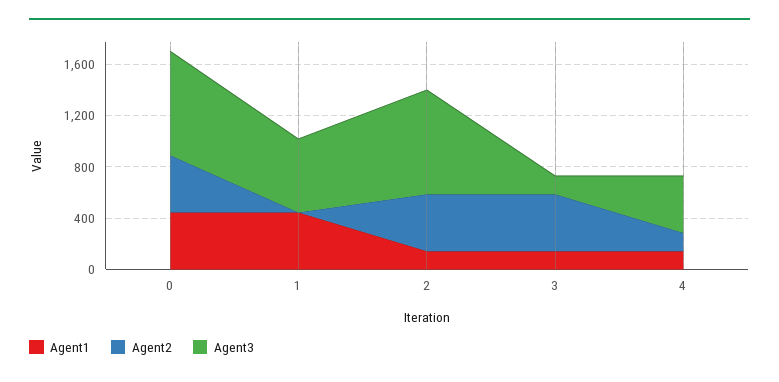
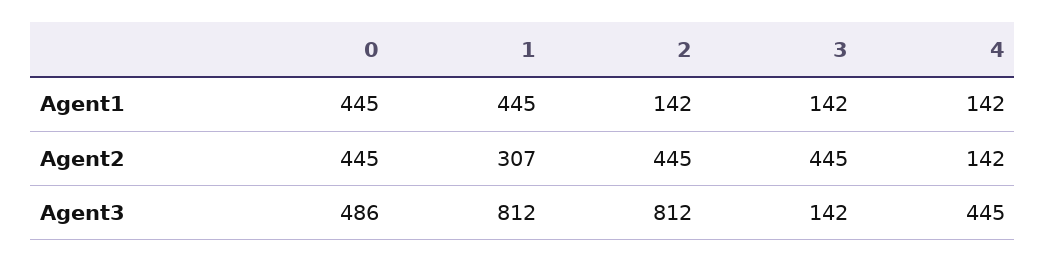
Agent3, 0: 800 -> 486
Agent2, 1: 0 -> 307
Agent3, 1: 600 -> 812

